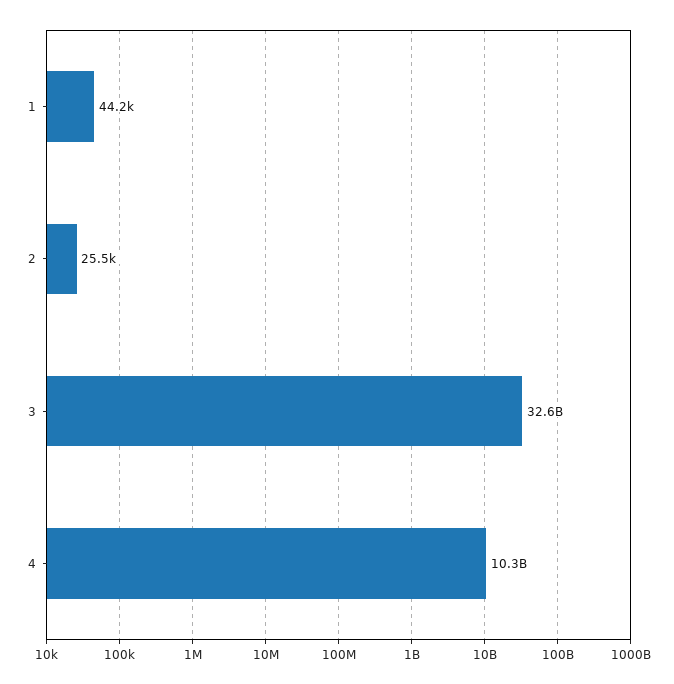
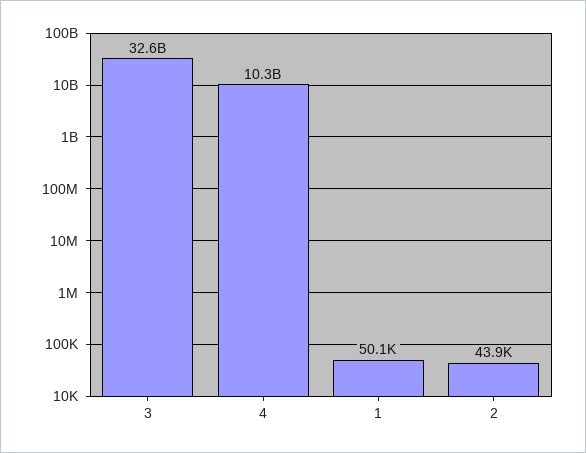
1: 44200 -> 50100
2: 25500 -> 43900

